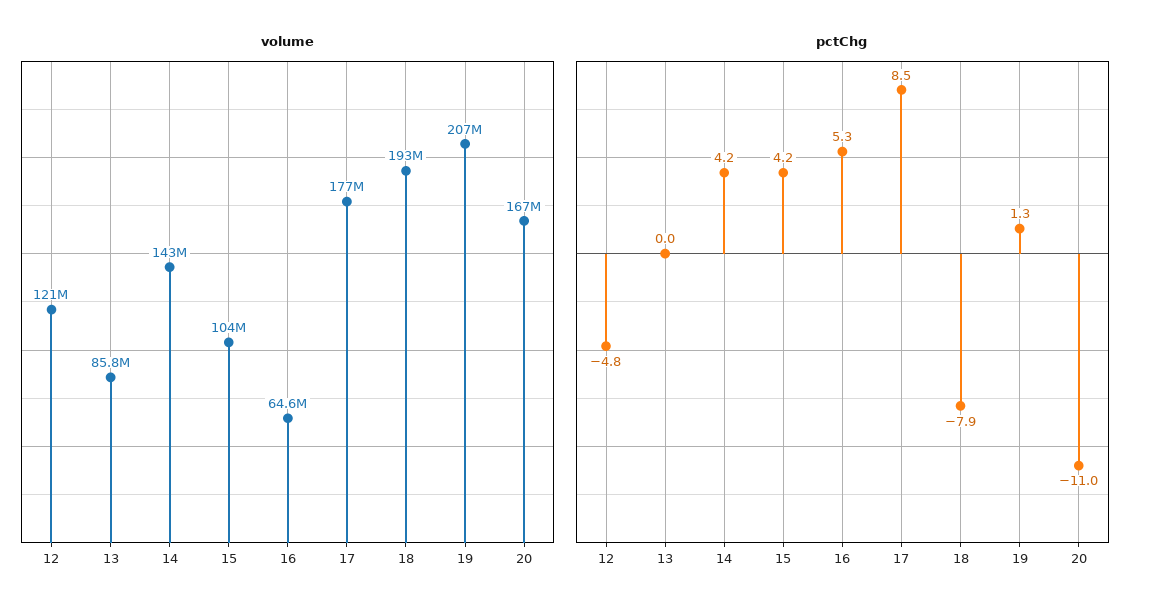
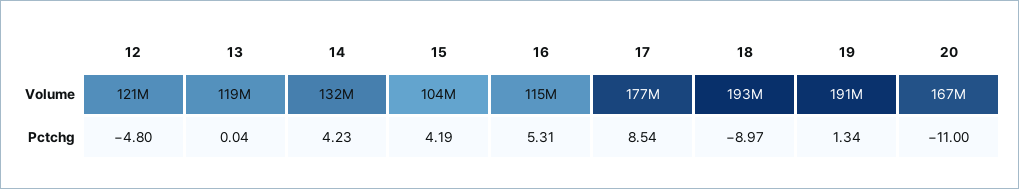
volume, 13: 85800000 -> 119000000
volume, 14: 143000000 -> 132000000
volume, 16: 64600000 -> 115000000
volume, 19: 207000000 -> 191000000
pctChg, 18: -7.9 -> -8.97

